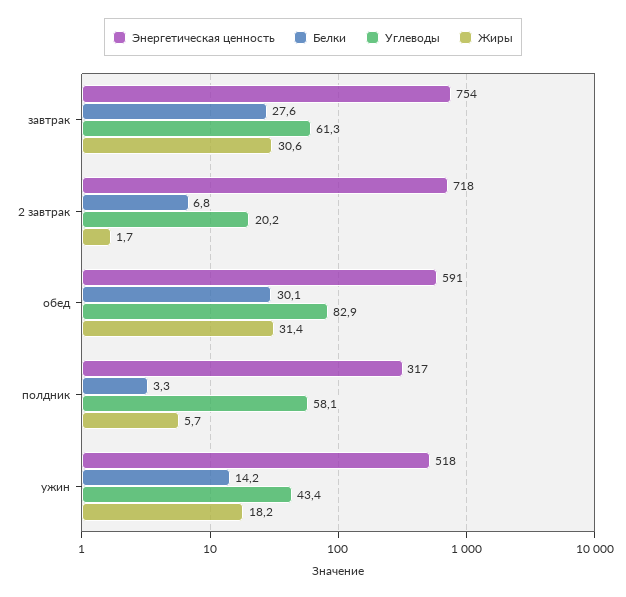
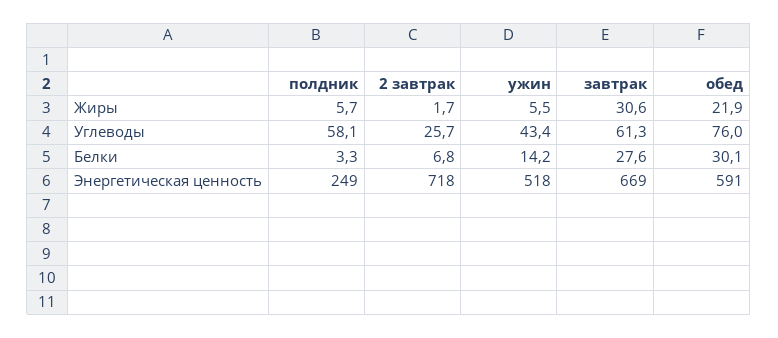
Энергетическая ценность, завтрак: 754 -> 669
Углеводы, 2 завтрак: 20.2 -> 25.7
Углеводы, обед: 82.9 -> 76
Жиры, обед: 31.4 -> 21.9
Энергетическая ценность, полдник: 317 -> 249
Жиры, ужин: 18.2 -> 5.5

